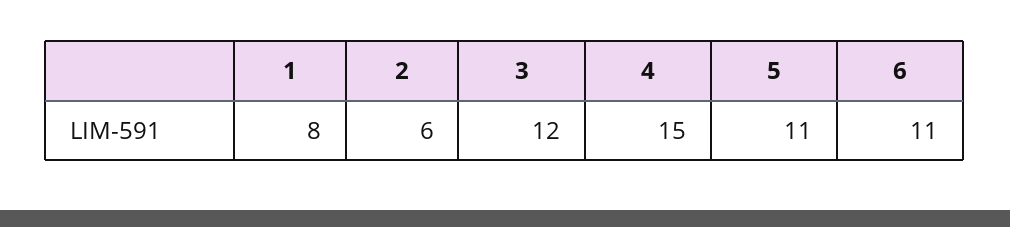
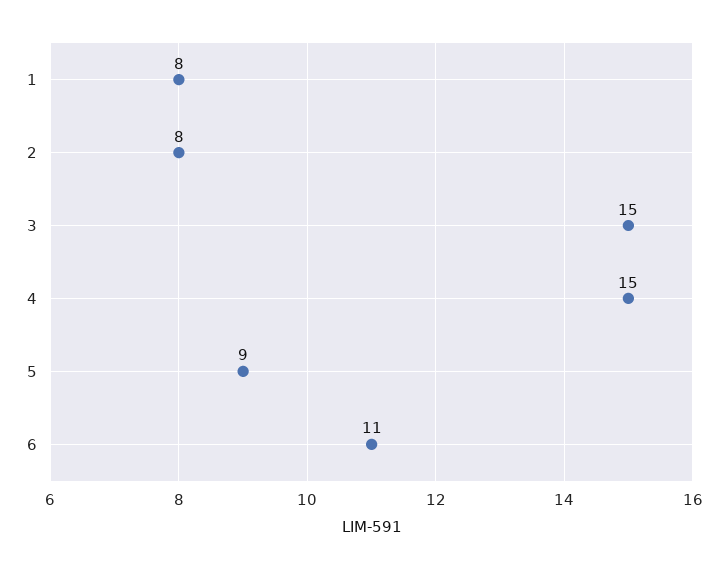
2: 6 -> 8
3: 12 -> 15
5: 11 -> 9

